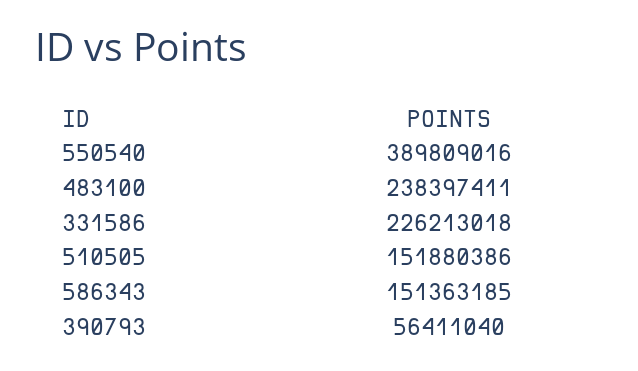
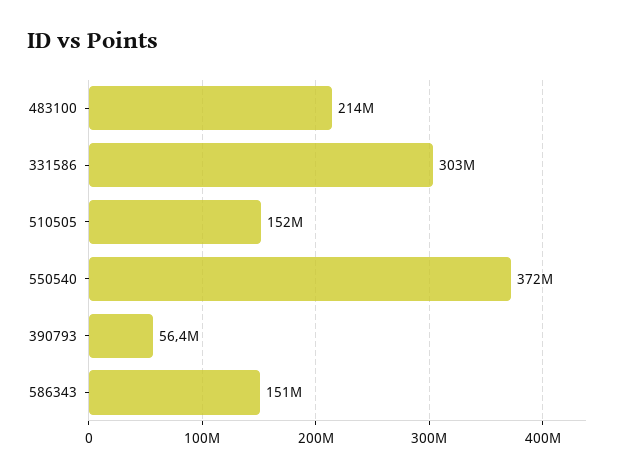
550540: 389809016 -> 372000000
483100: 238397411 -> 214000000
331586: 226213018 -> 303000000

